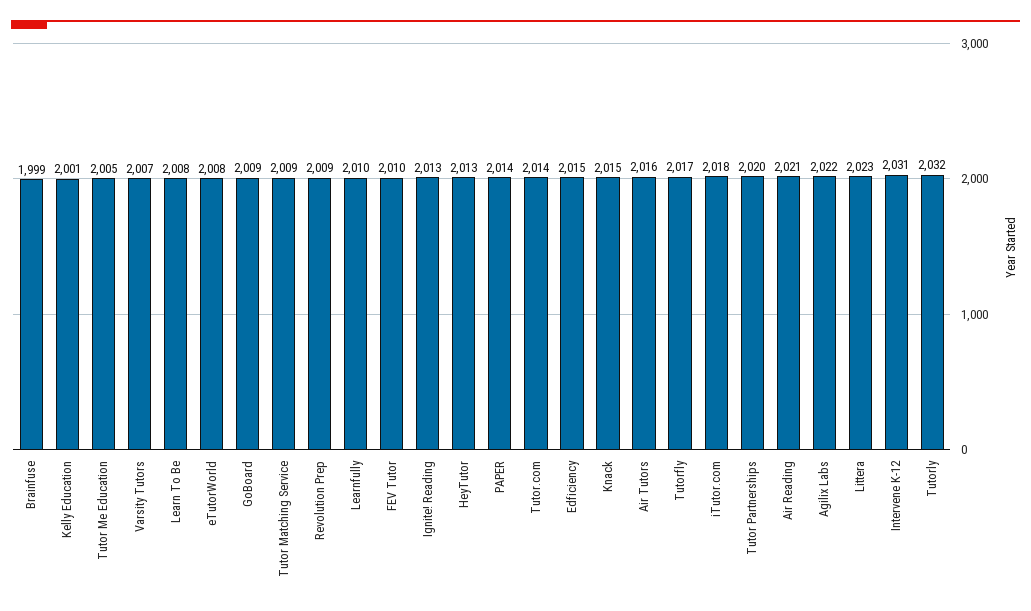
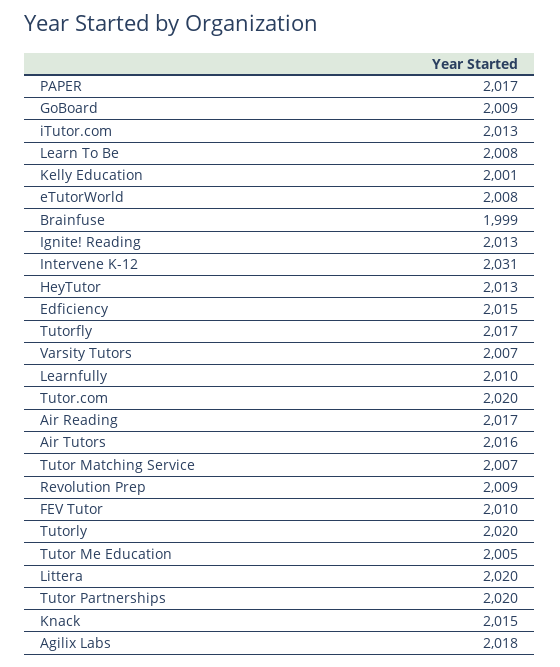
Tutor Matching Service: 2009 -> 2007
PAPER: 2014 -> 2017
Tutor.com: 2014 -> 2020
iTutor.com: 2018 -> 2013
Air Reading: 2021 -> 2017
Agilix Labs: 2022 -> 2018
Littera: 2023 -> 2020
Tutorly: 2032 -> 2020

